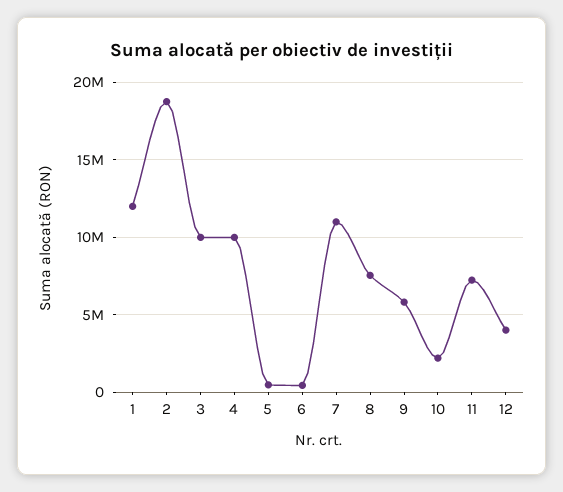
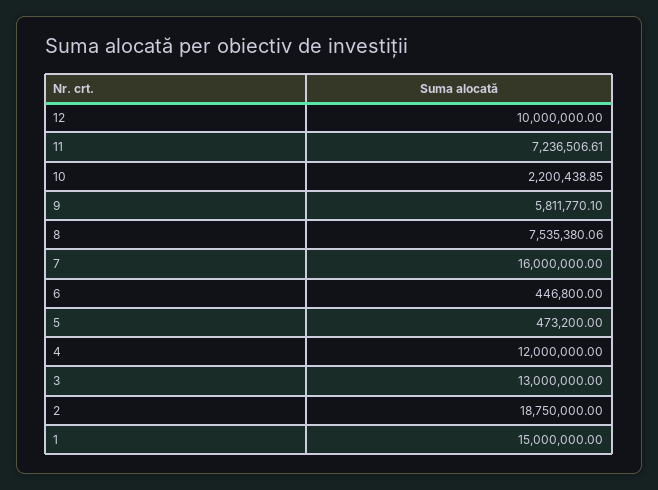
1: 12000000 -> 15000000
3: 10000000 -> 13000000
4: 10000000 -> 12000000
7: 11000000 -> 16000000
12: 4000000 -> 10000000

